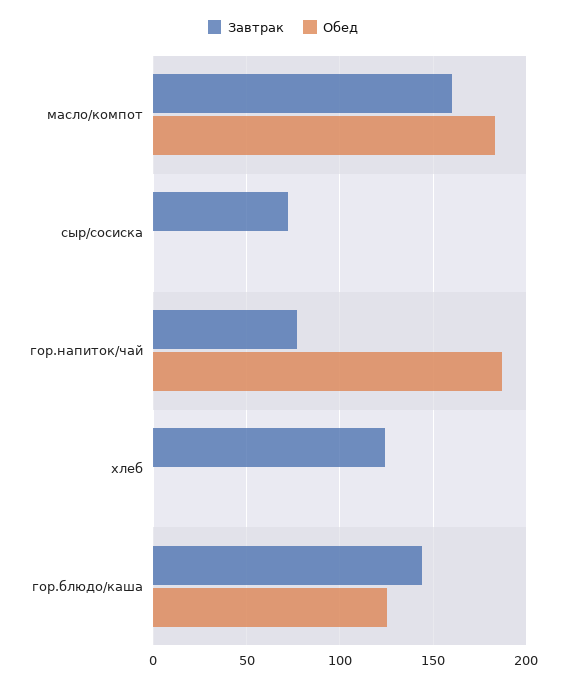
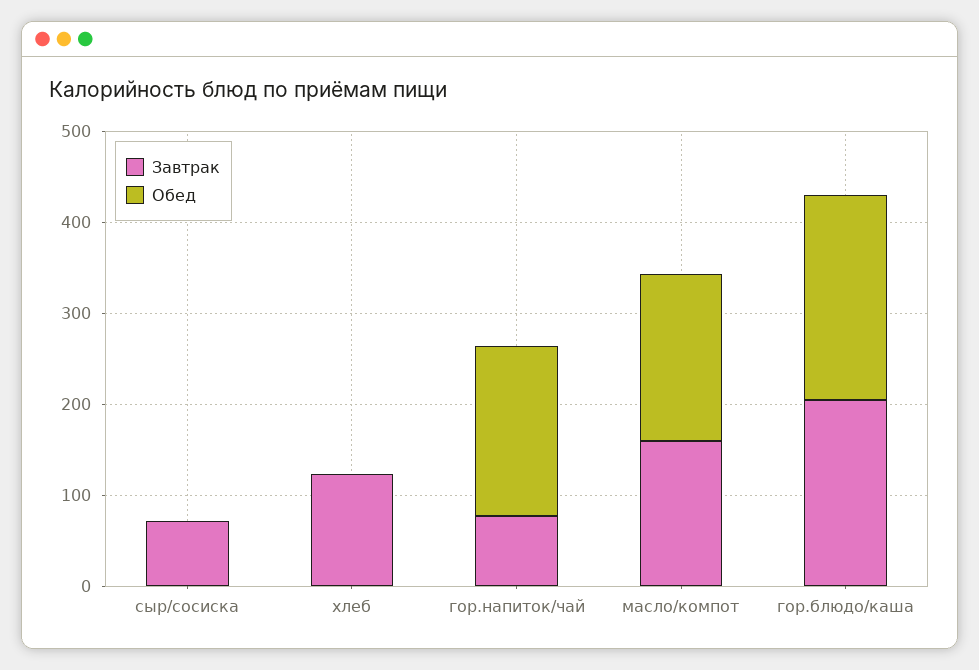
Завтрак, гор.блюдо/каша: 145 -> 200
Обед, гор.блюдо/каша: 125 -> 220

